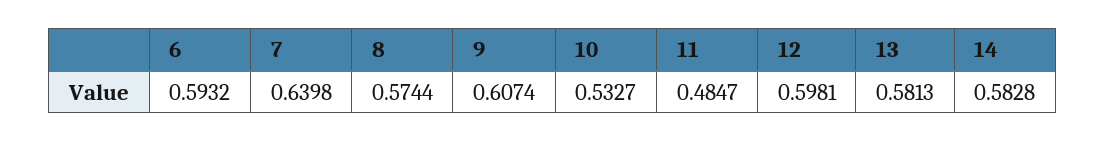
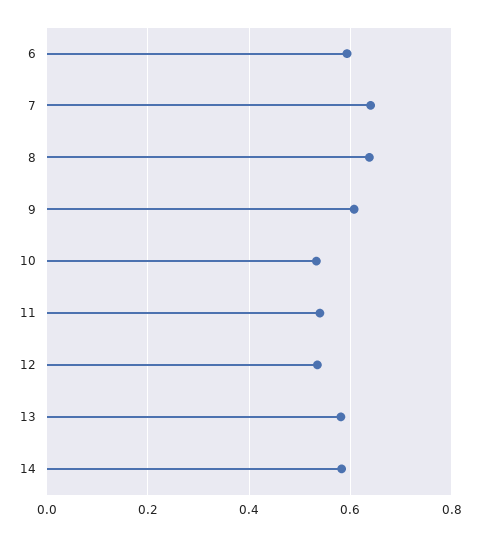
8: 0.5744 -> 0.64
11: 0.4847 -> 0.54
12: 0.5981 -> 0.54

